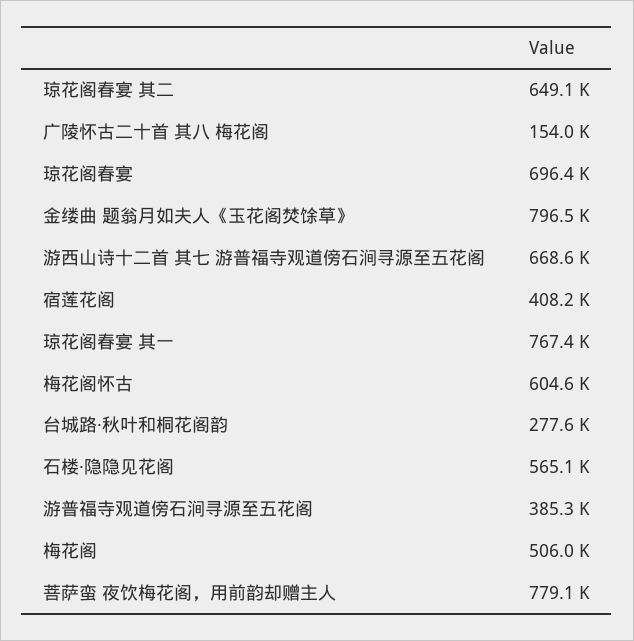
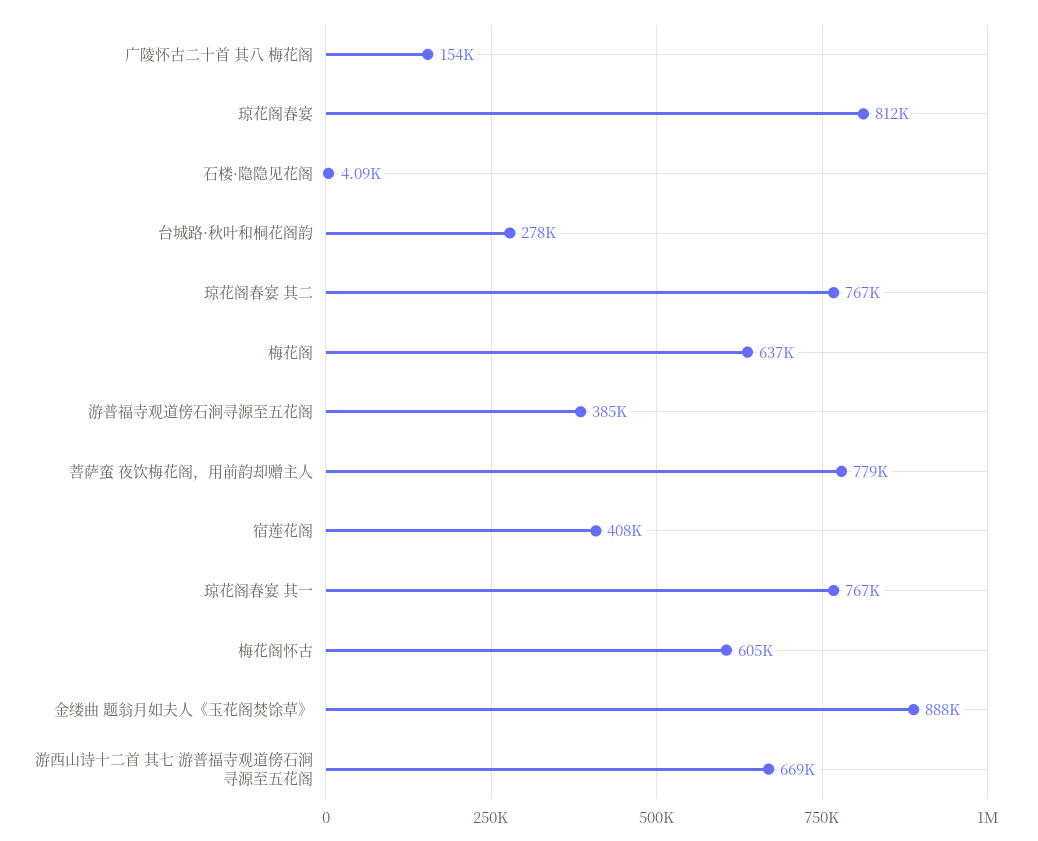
琼花阁春宴 其二: 649100 -> 767000
琼花阁春宴: 696400 -> 812000
金缕曲 题翁月如夫人《玉花阁焚馀草》: 796500 -> 888000
石楼·隐隐见花阁: 565100 -> 4090
梅花阁: 506000 -> 637000

